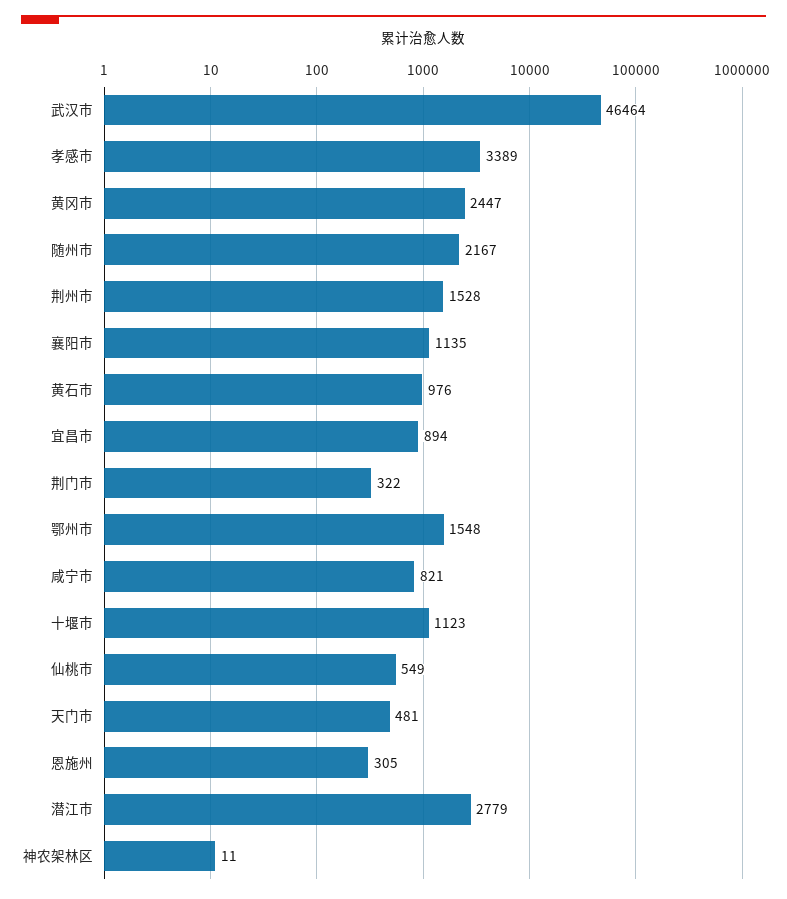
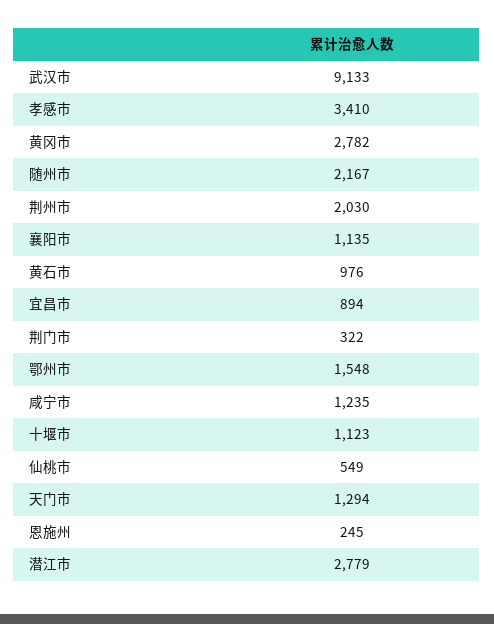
武汉市: 46464 -> 9133
孝感市: 3389 -> 3410
黄冈市: 2447 -> 2782
荆州市: 1528 -> 2030
咸宁市: 821 -> 1235
天门市: 481 -> 1294
恩施州: 305 -> 245
神农架林区: 11 -> none

